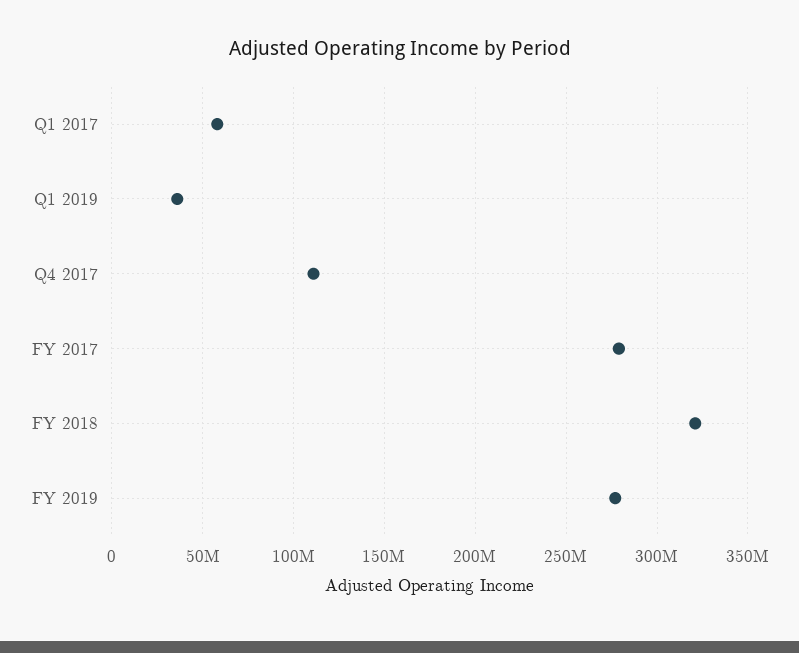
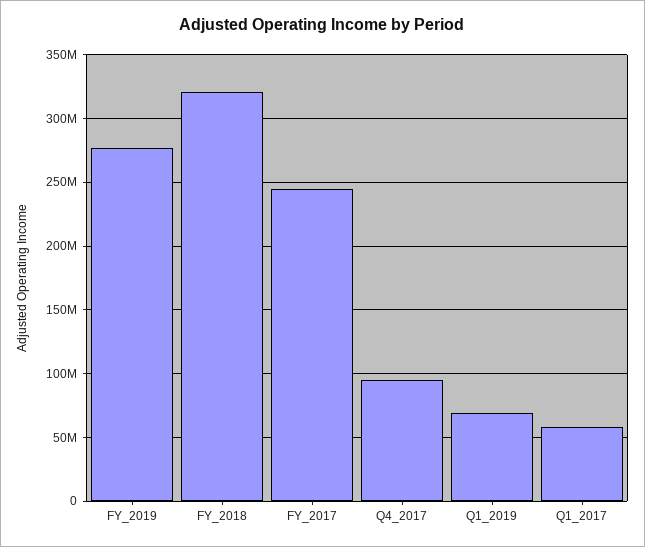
Q1 2019: 35000000 -> 70000000
Q4 2017: 110000000 -> 95000000
FY 2017: 280000000 -> 245000000

